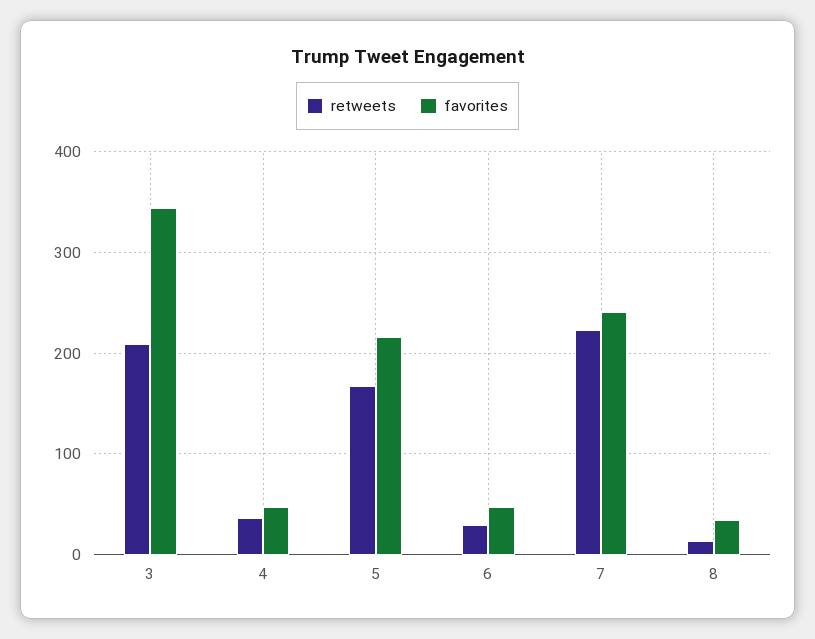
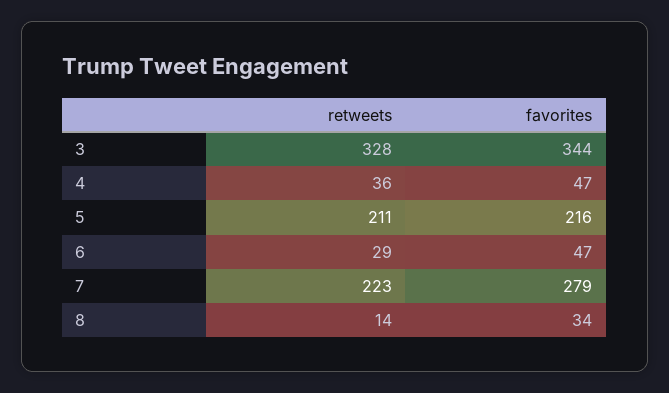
retweets, 3: 210 -> 328
retweets, 5: 170 -> 211
favorites, 7: 240 -> 279

